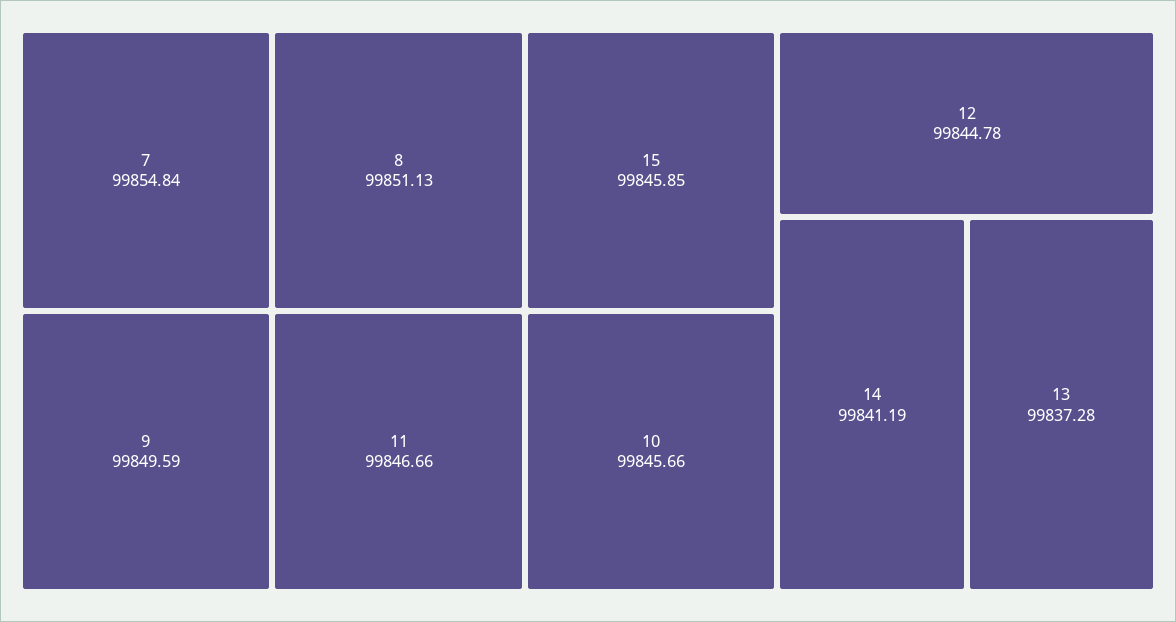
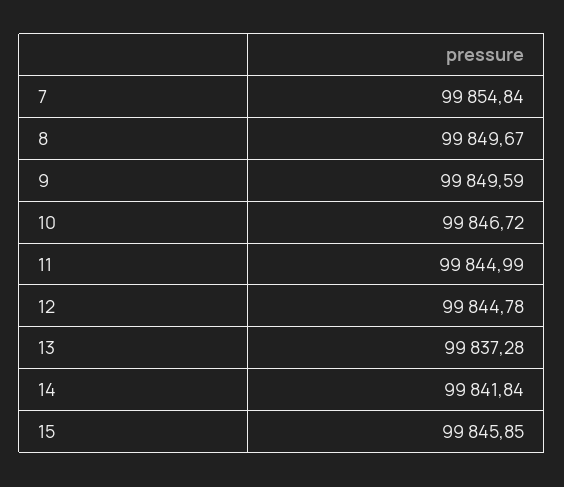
8: 99851.13 -> 99849.67
11: 99846.66 -> 99844.99
10: 99845.66 -> 99846.72
14: 99841.19 -> 99841.84

